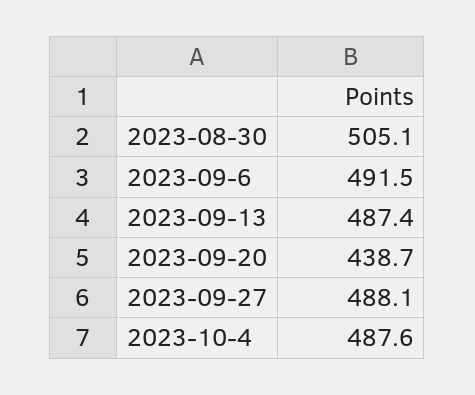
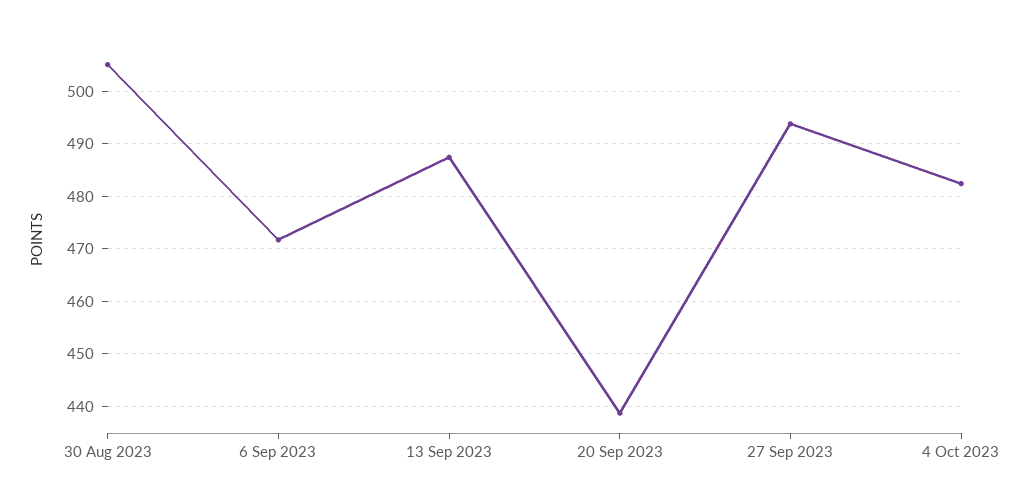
2023-09-6: 491.5 -> 472
2023-09-27: 488.1 -> 494
2023-10-4: 487.6 -> 482

